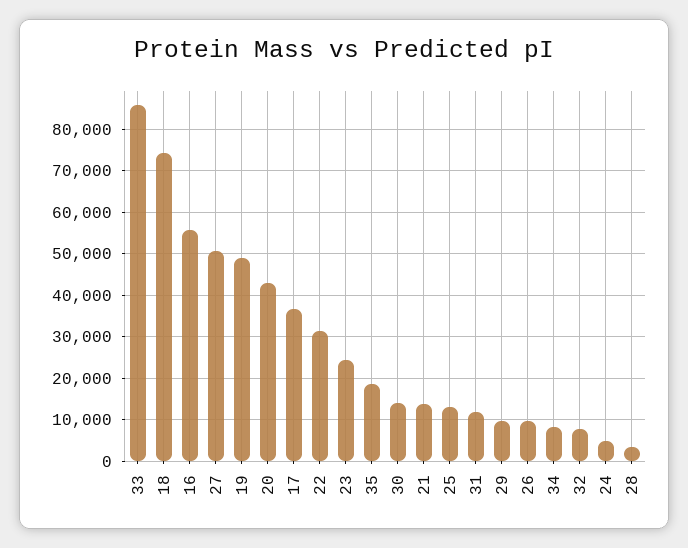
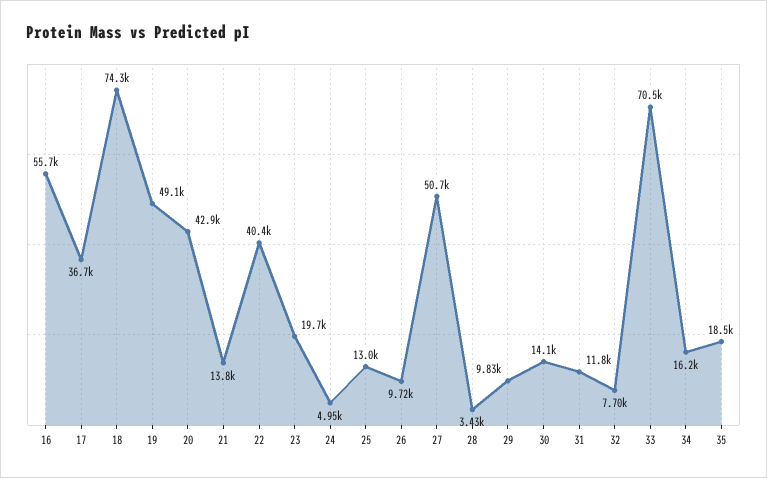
33: 86000 -> 70500
22: 32000 -> 40400
23: 24000 -> 19700
34: 8000 -> 16200

